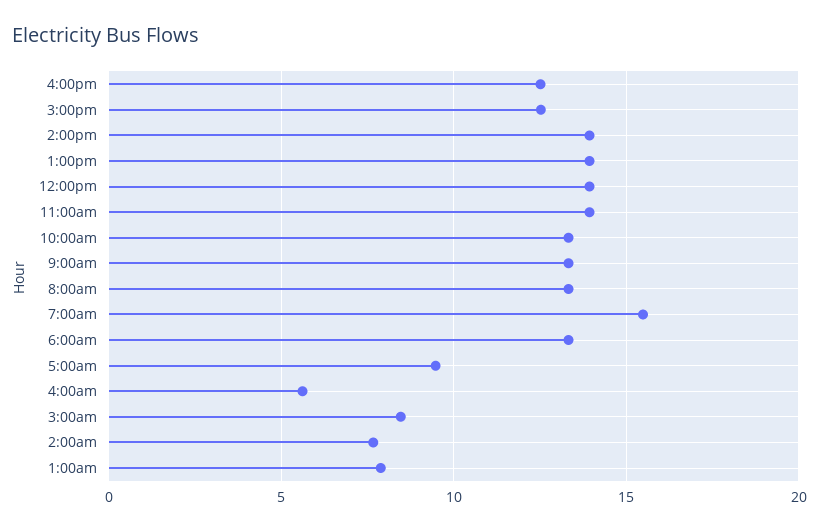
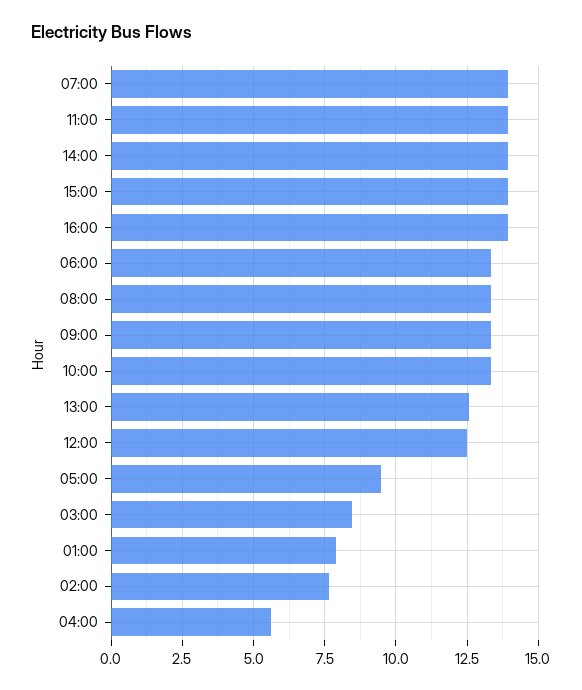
4:00pm: 12.5 -> 14
3:00pm: 12.5 -> 14
1:00pm: 14 -> 12.5
12:00pm: 14 -> 12.5
7:00am: 15.5 -> 14

